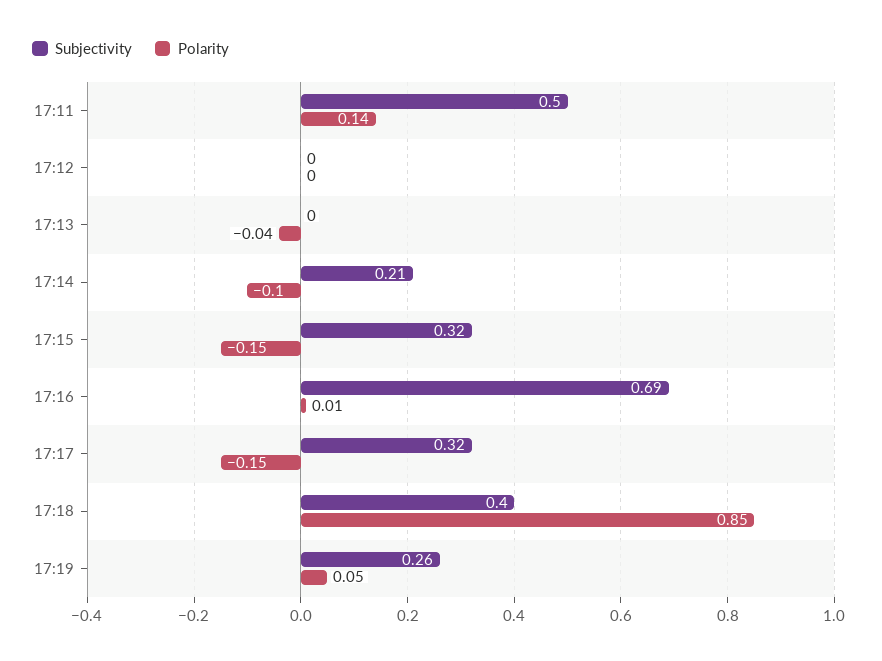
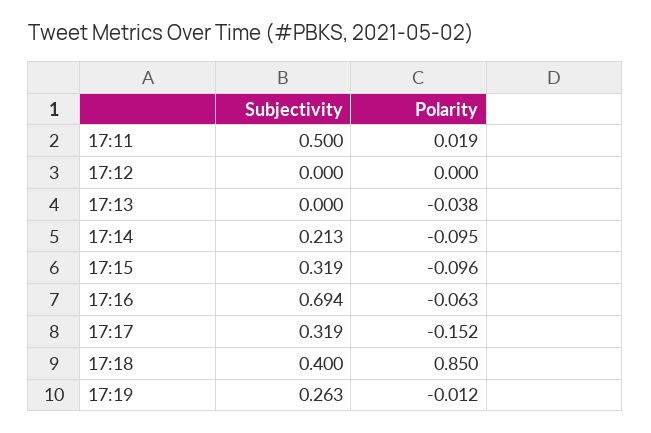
Polarity, 17:11: 0.14 -> 0.019
Polarity, 17:15: -0.15 -> -0.096
Polarity, 17:16: 0.01 -> -0.063
Polarity, 17:19: 0.05 -> -0.012

